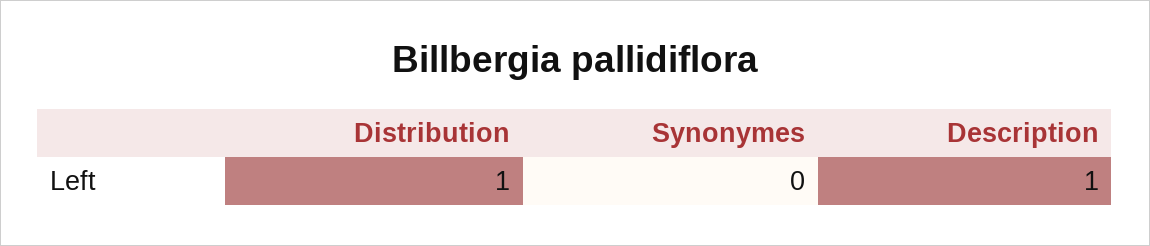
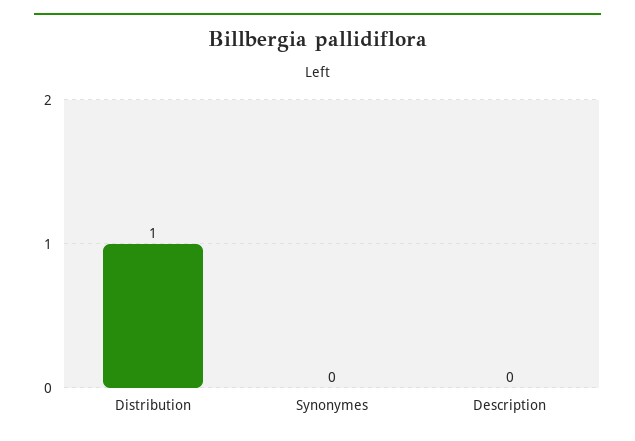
Description: 1 -> 0

